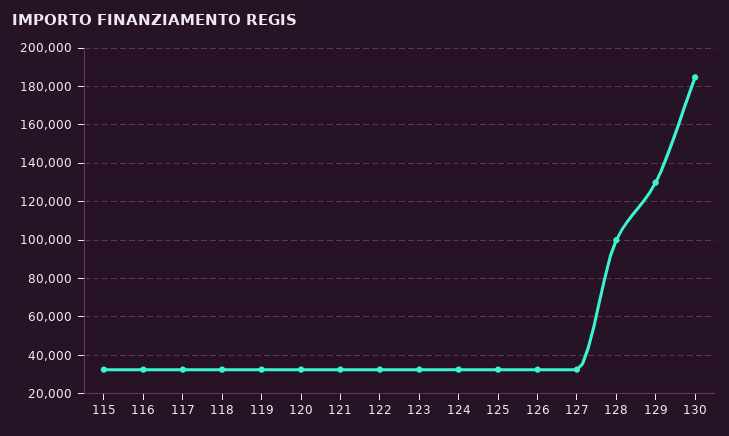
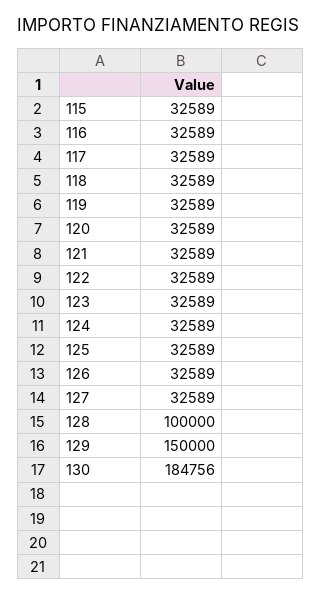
129: 130000 -> 150000

